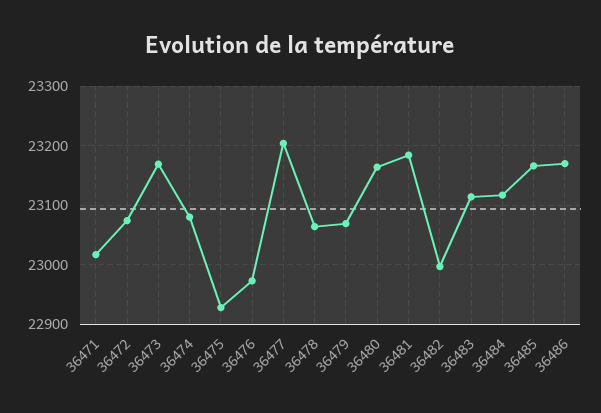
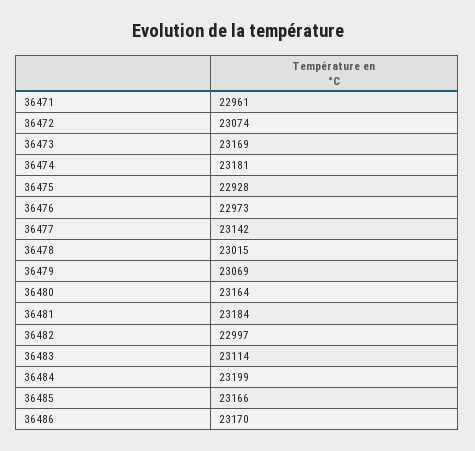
36471: 23020 -> 22961
36474: 23080 -> 23181
36477: 23200 -> 23142
36478: 23060 -> 23015
36484: 23120 -> 23199

